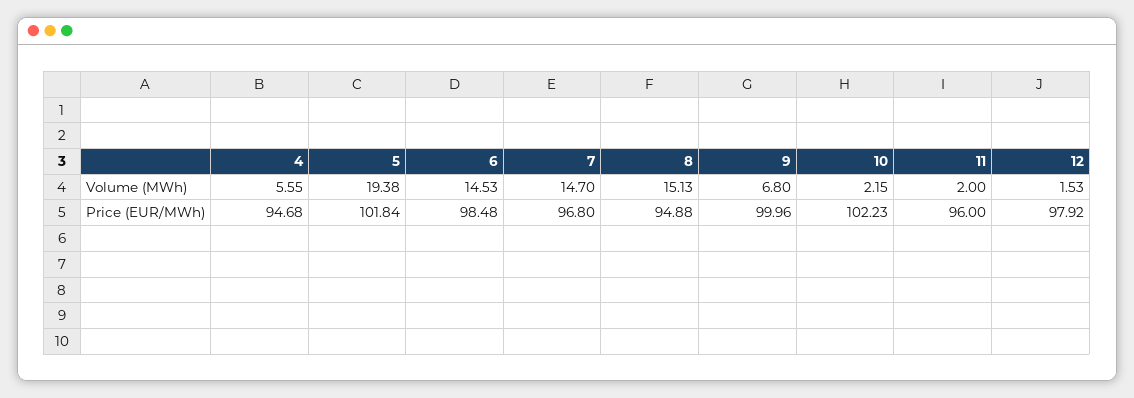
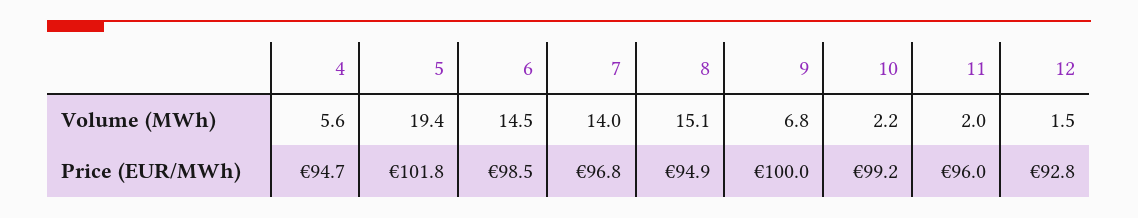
7, Volume (MWh): 14.7 -> 14
10, Price (EUR/MWh): 102.23 -> 99.2
12, Price (EUR/MWh): 97.92 -> 92.8

